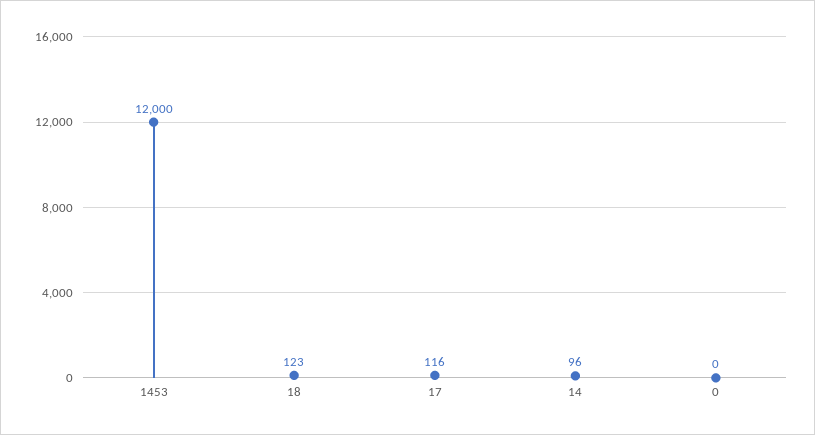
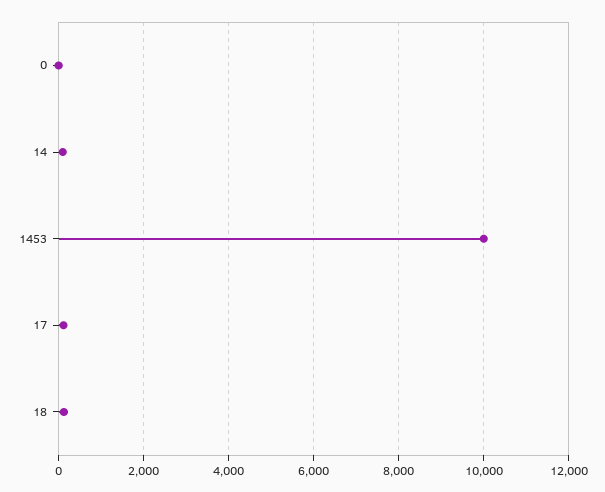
1453: 12000 -> 10000

